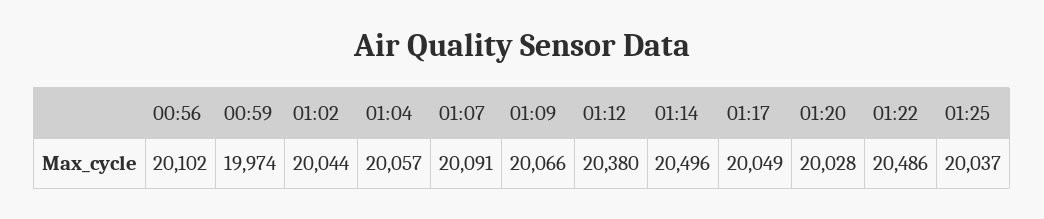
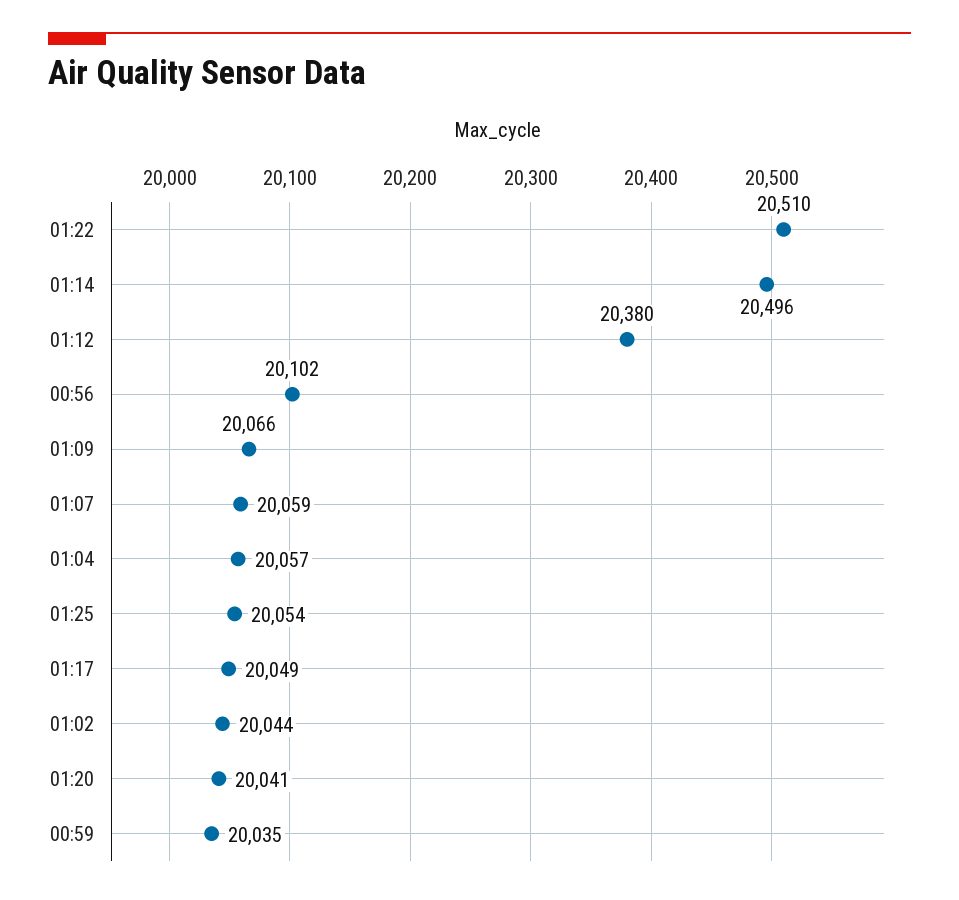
00:59: 19974 -> 20035
01:07: 20091 -> 20059
01:20: 20028 -> 20041
01:22: 20486 -> 20510
01:25: 20037 -> 20054

